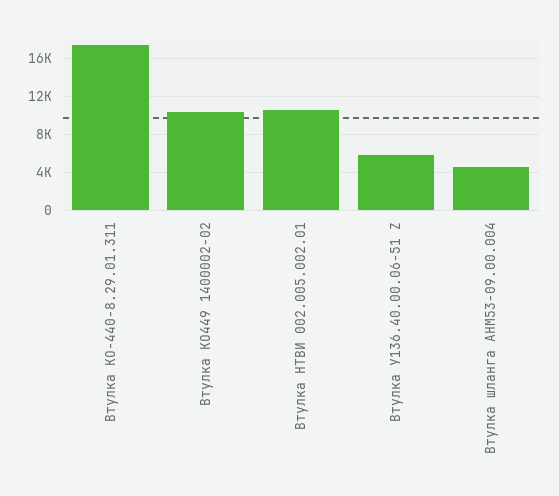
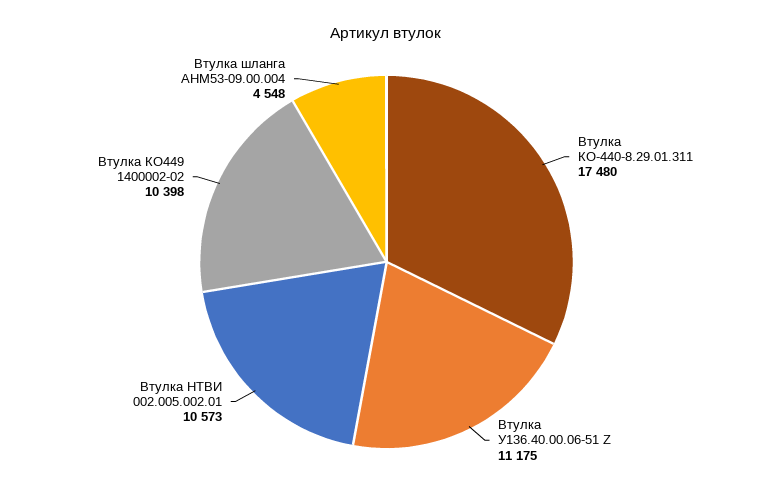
Втулка У136.40.00.06-51 Z: 6000 -> 11175

